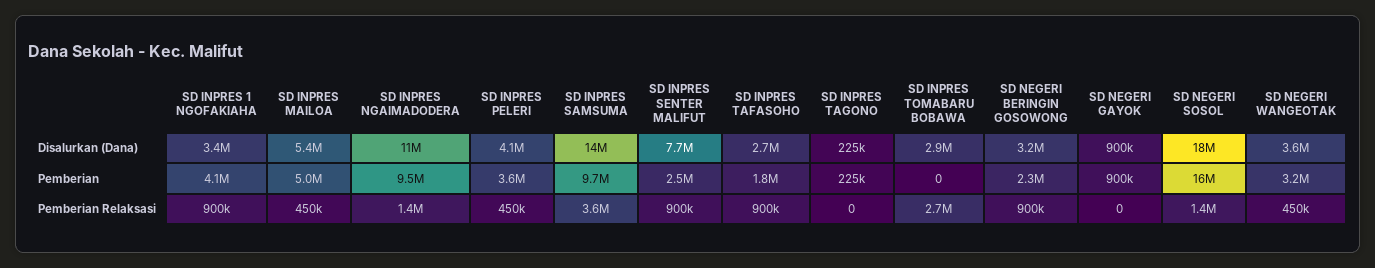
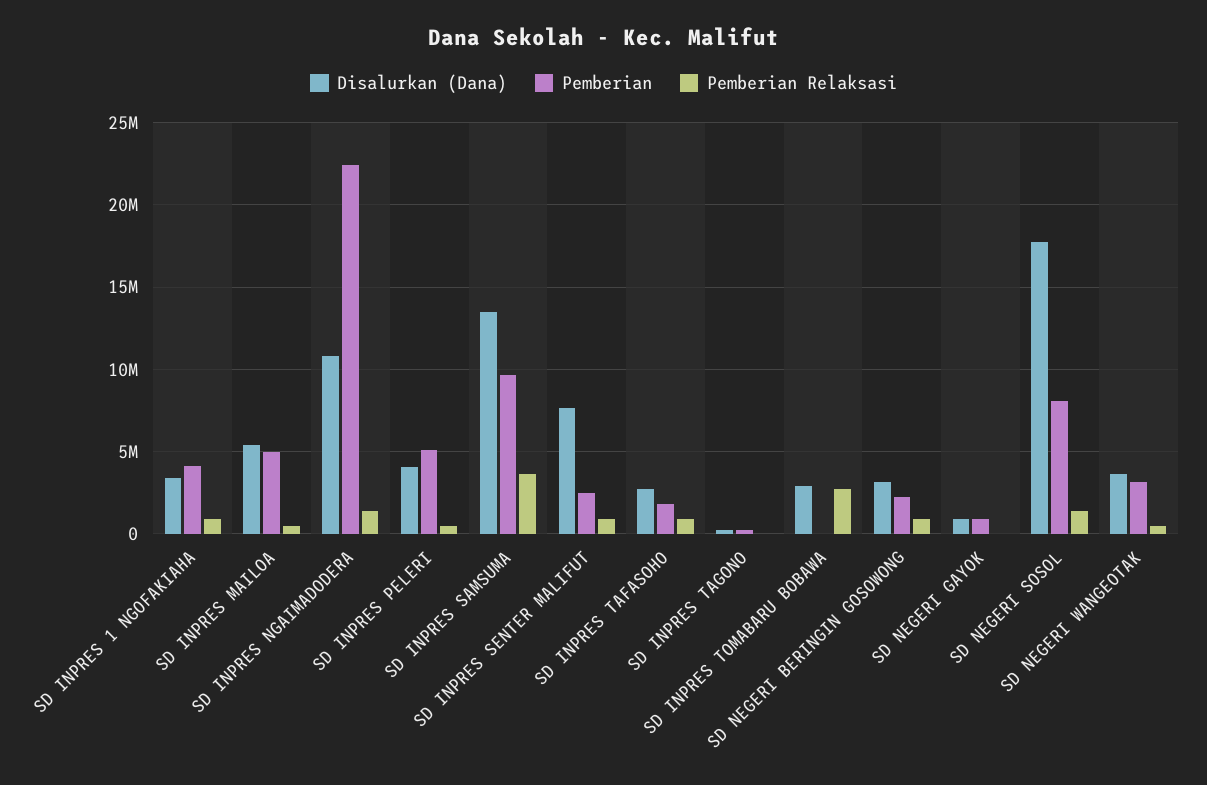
Pemberian, SD INPRES NGAIMADODERA: 9500000 -> 22500000
Pemberian, SD INPRES PELERI: 3600000 -> 5000000
Pemberian, SD NEGERI SOSOL: 16000000 -> 8000000

